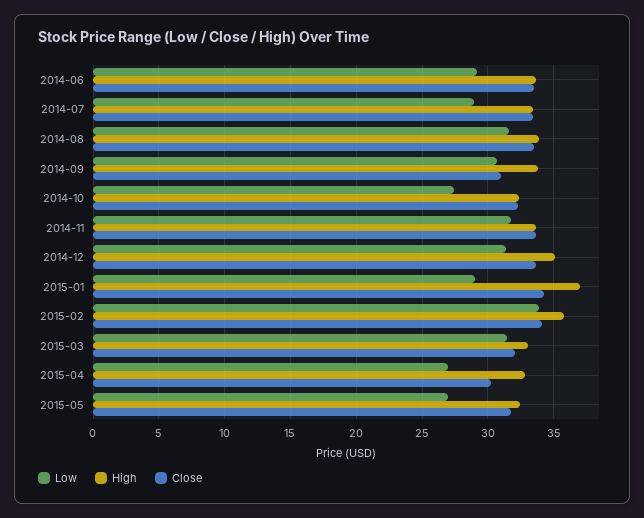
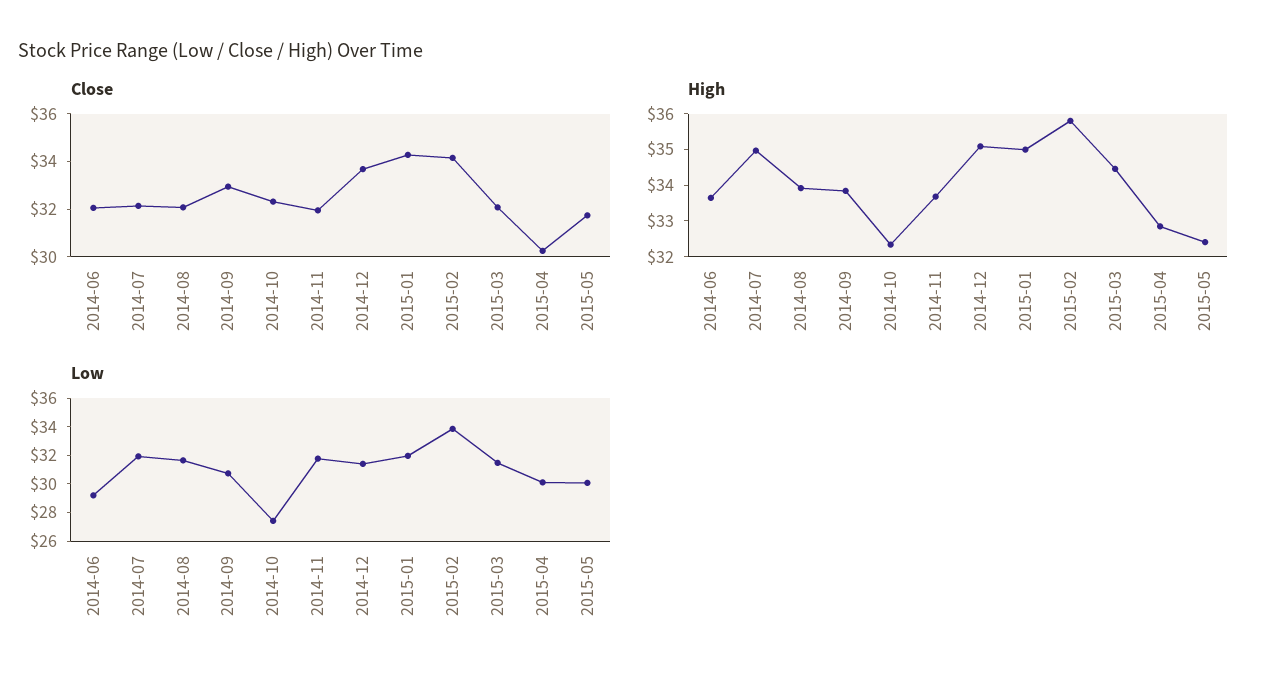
Close, 2014-06: 33.5 -> 32
Low, 2014-07: 29 -> 32
High, 2014-07: 33.5 -> 35
Close, 2014-07: 33.5 -> 32
Close, 2014-08: 33.5 -> 32
Close, 2014-09: 31 -> 33
Close, 2014-11: 33.5 -> 32
Low, 2015-01: 29 -> 32
High, 2015-01: 37 -> 35
High, 2015-03: 33 -> 34.5
Low, 2015-04: 27 -> 30
Low, 2015-05: 27 -> 30

